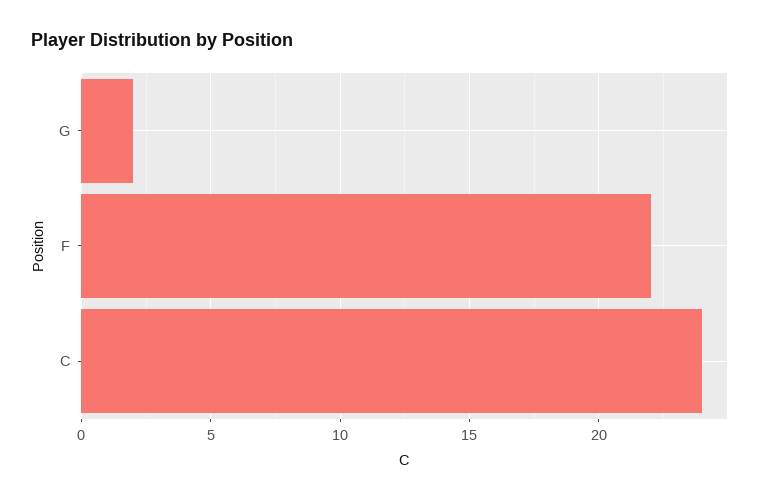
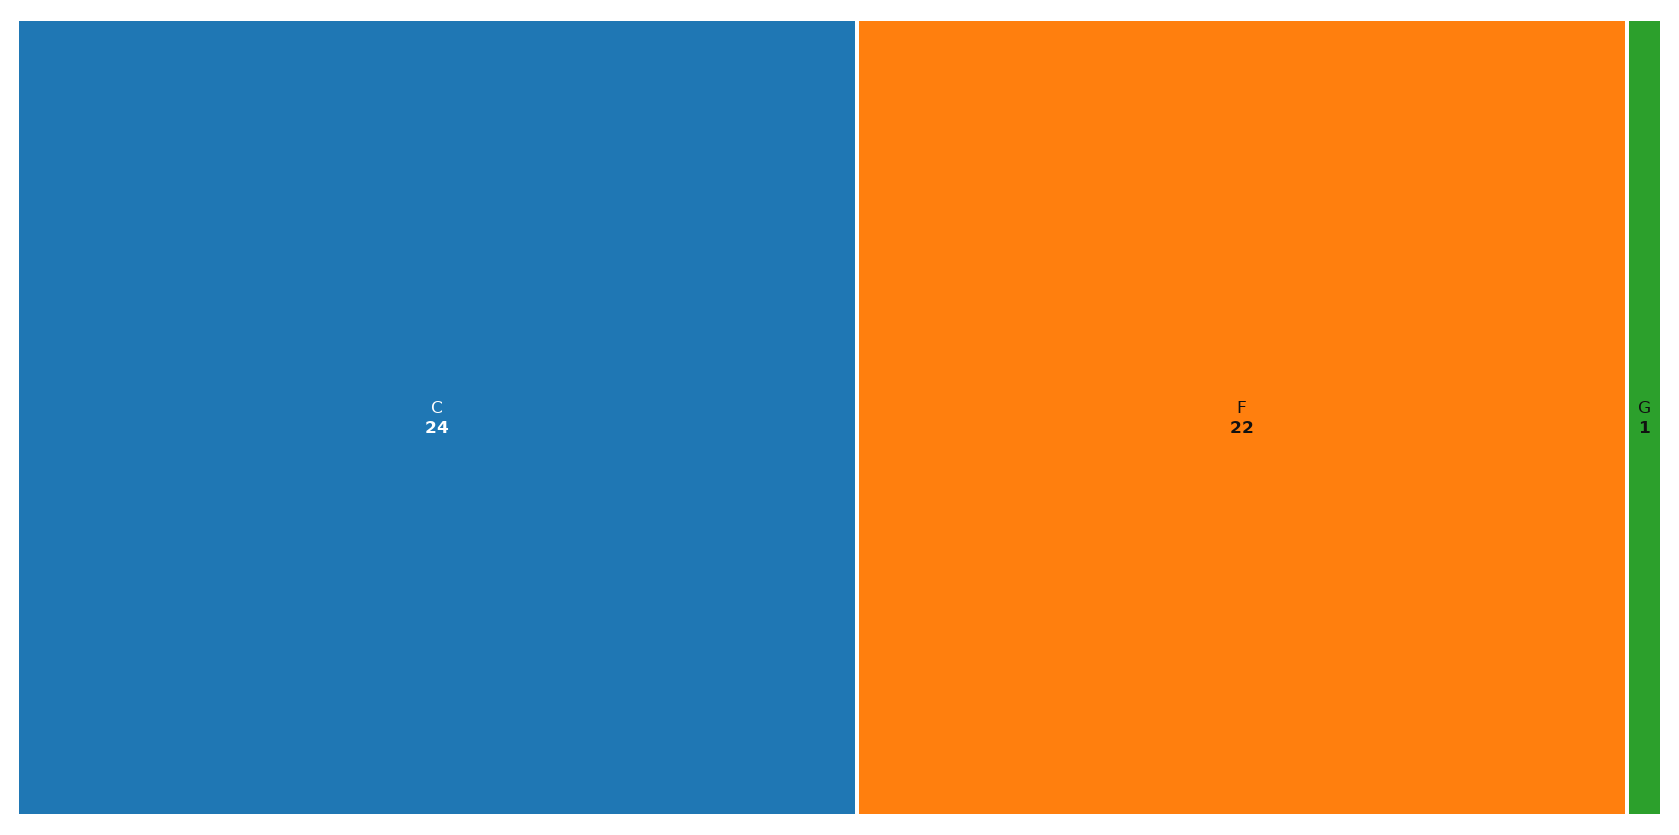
G: 2 -> 1

